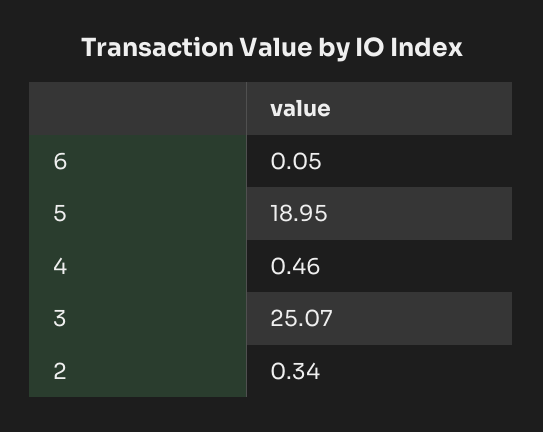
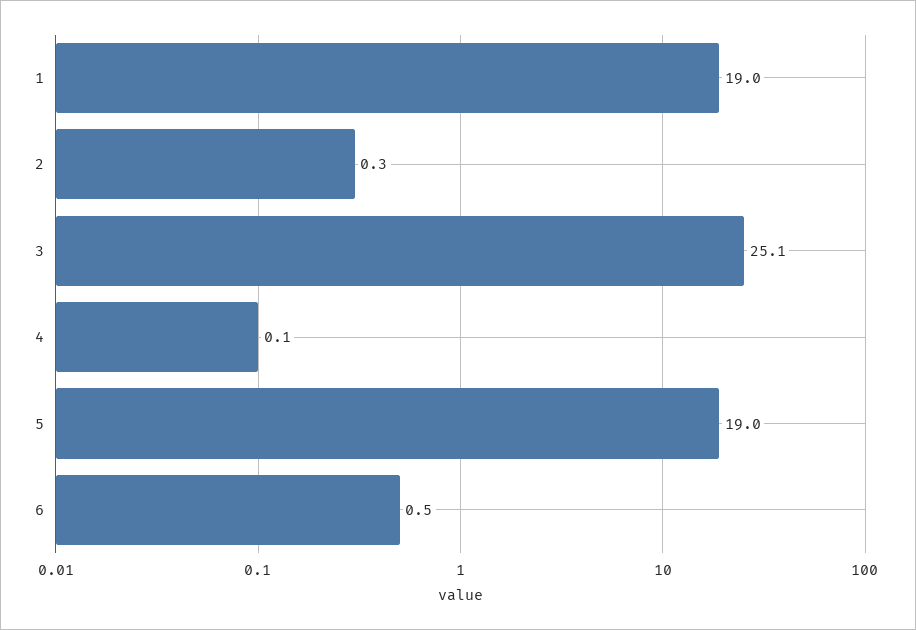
6: 0.05 -> 0.5
4: 0.46 -> 0.1
1: none -> 19

